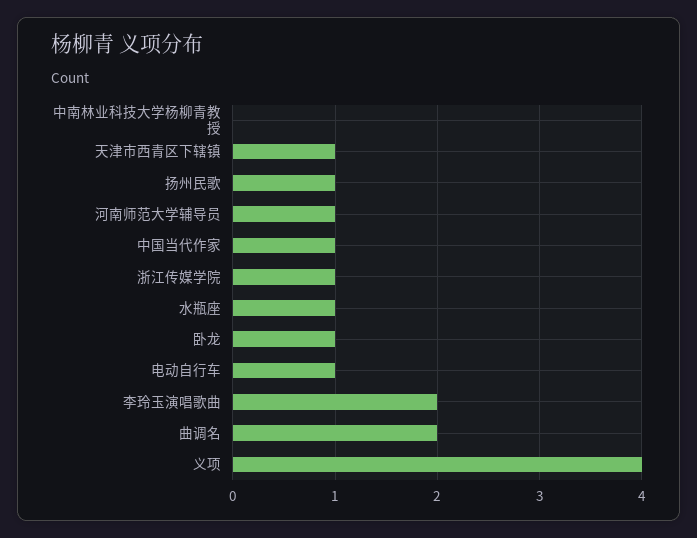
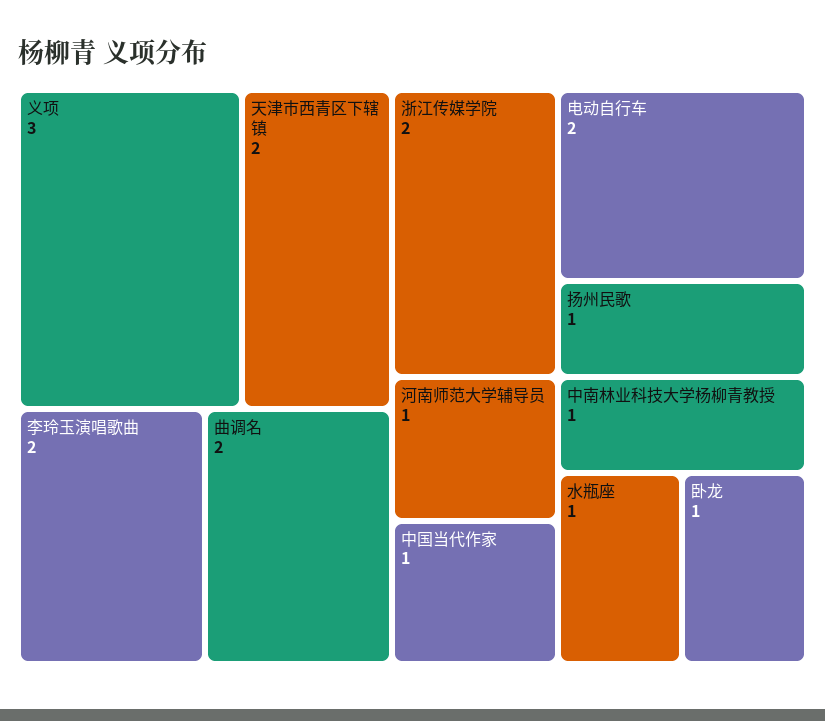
中南林业科技大学杨柳青教授: 0 -> 1
天津市西青区下辖镇: 1 -> 2
浙江传媒学院: 1 -> 2
电动自行车: 1 -> 2
义项: 4 -> 3

